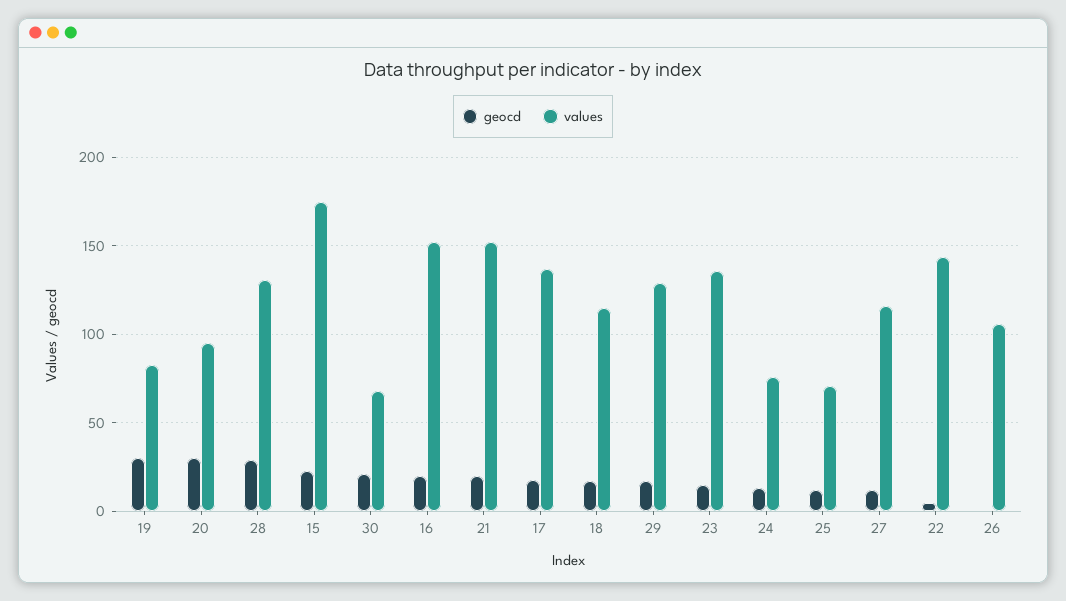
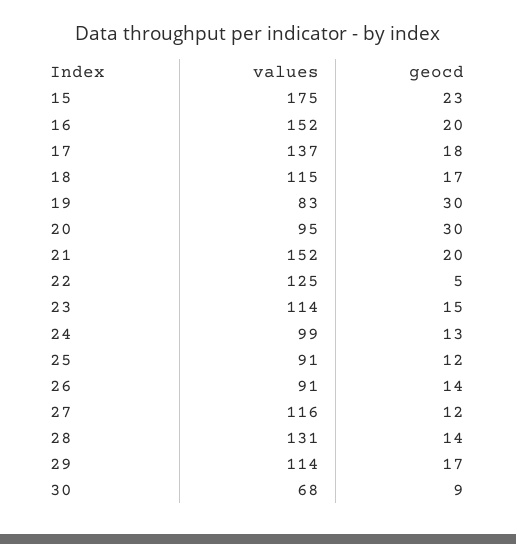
geocd, 28: 30 -> 14
geocd, 30: 20 -> 9
values, 29: 130 -> 114
values, 23: 135 -> 114
values, 24: 75 -> 99
values, 25: 70 -> 91
values, 22: 145 -> 125
geocd, 26: 0 -> 14
values, 26: 105 -> 91

